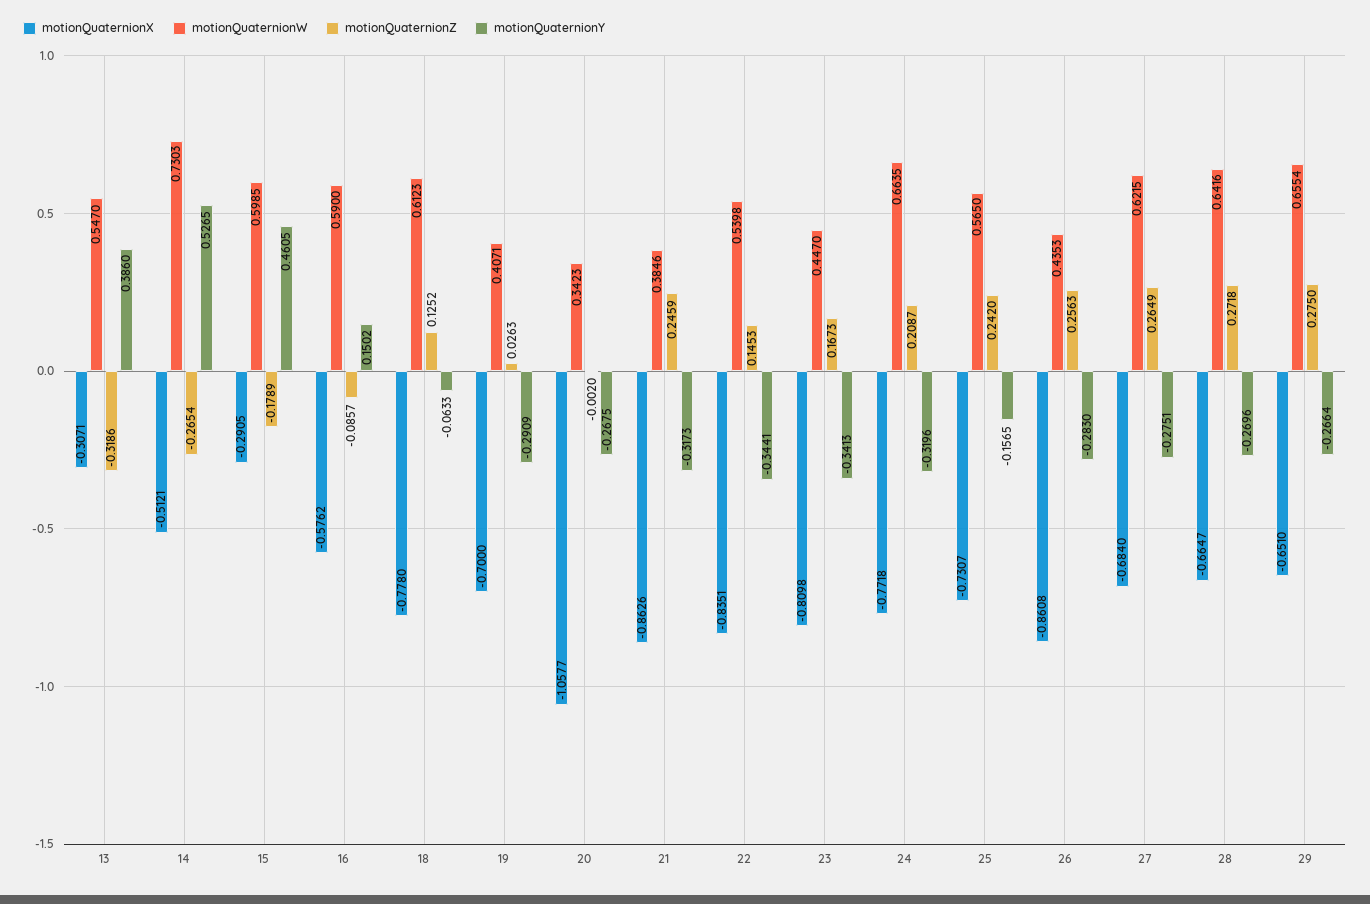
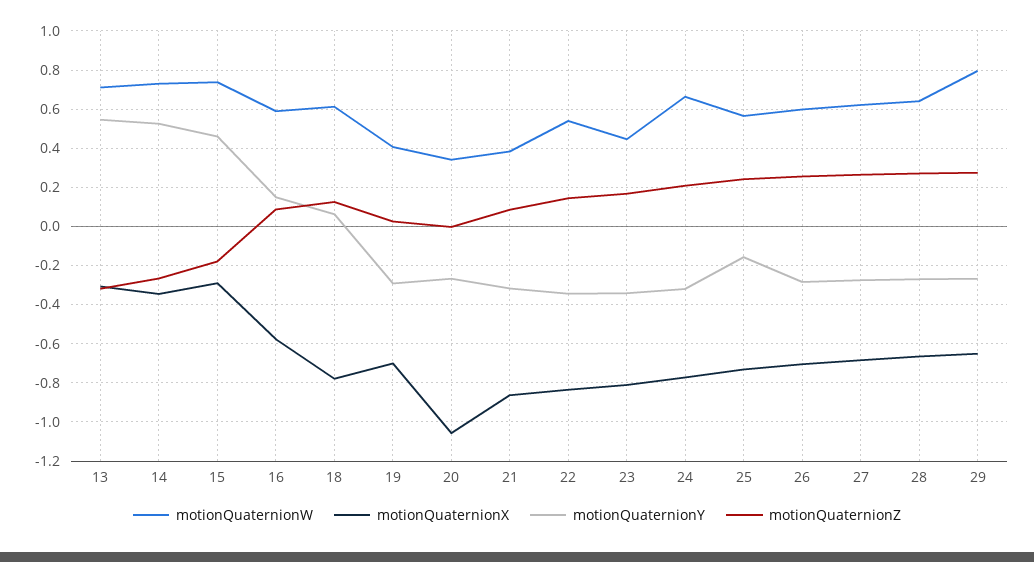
motionQuaternionW, 13: 0.547 -> 0.7
motionQuaternionY, 13: 0.386 -> 0.55
motionQuaternionX, 14: -0.5121 -> -0.35
motionQuaternionW, 15: 0.5985 -> 0.75
motionQuaternionZ, 16: -0.0857 -> 0.1
motionQuaternionY, 18: -0.0633 -> 0.05
motionQuaternionZ, 21: 0.2459 -> 0.1
motionQuaternionX, 26: -0.8608 -> -0.7
motionQuaternionW, 26: 0.4353 -> 0.6
motionQuaternionW, 29: 0.6554 -> 0.8

